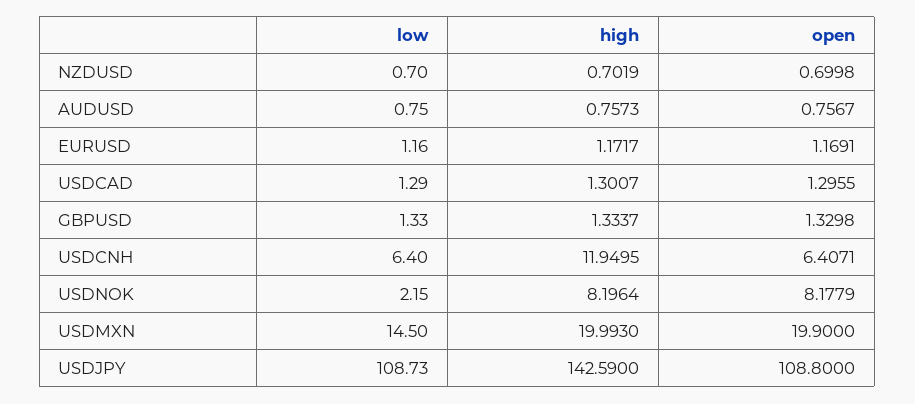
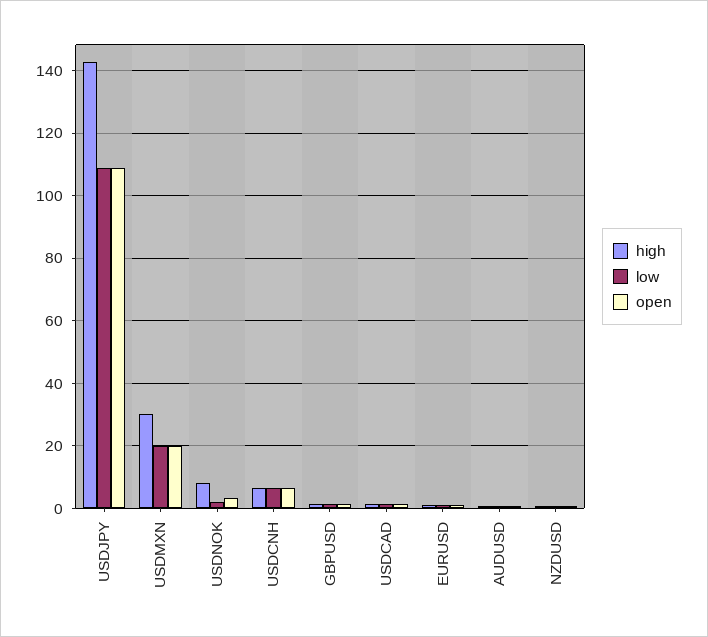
high, USDCNH: 11.9495 -> 6
open, USDNOK: 8.1779 -> 4
low, USDMXN: 14.5 -> 20
high, USDMXN: 19.993 -> 30

